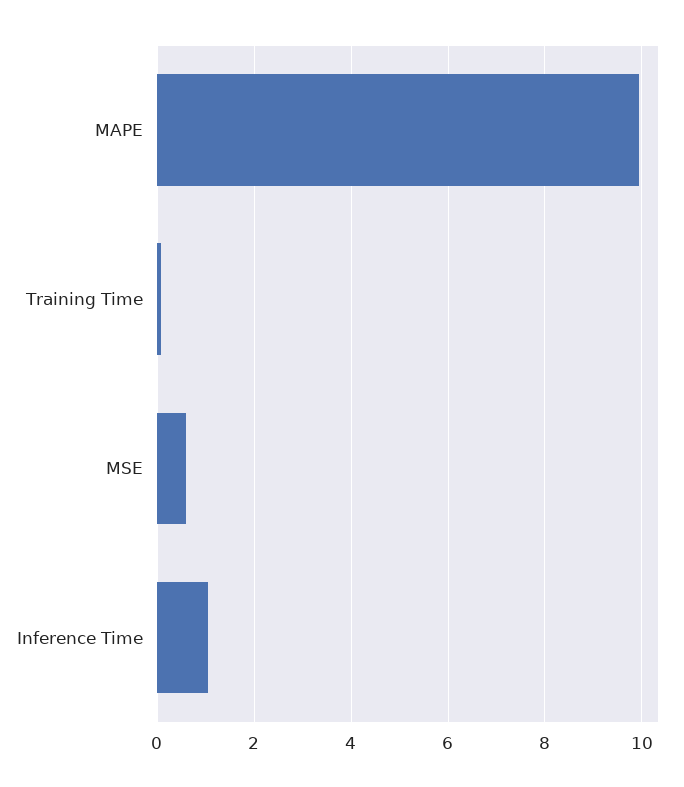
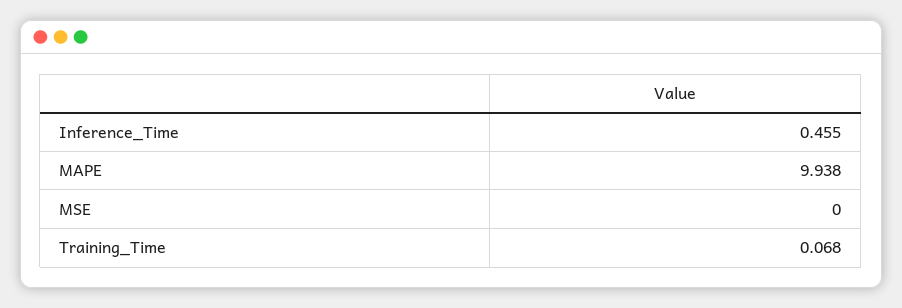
MSE: 0.6 -> 0
Inference Time: 1 -> 0.455

